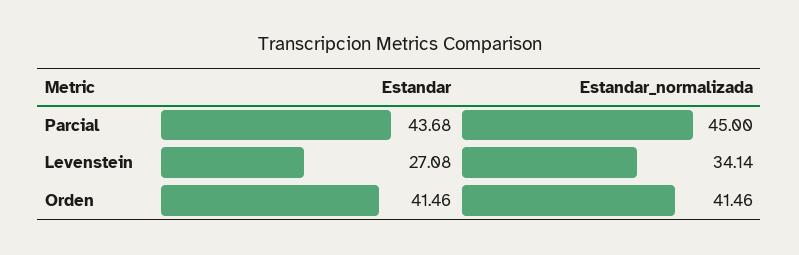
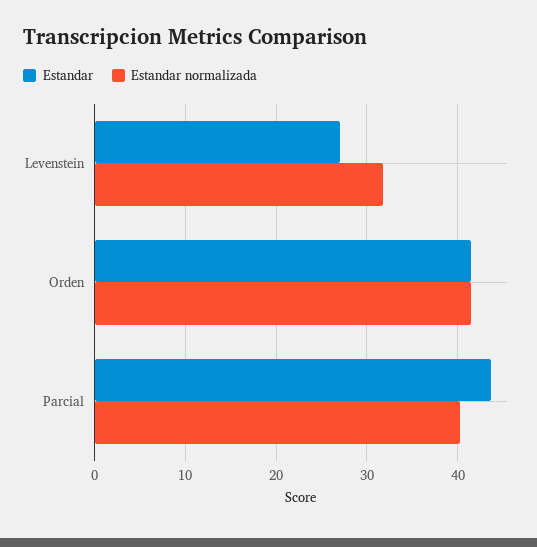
Estandar_normalizada, Parcial: 45 -> 40
Estandar_normalizada, Levenstein: 34.14 -> 32

